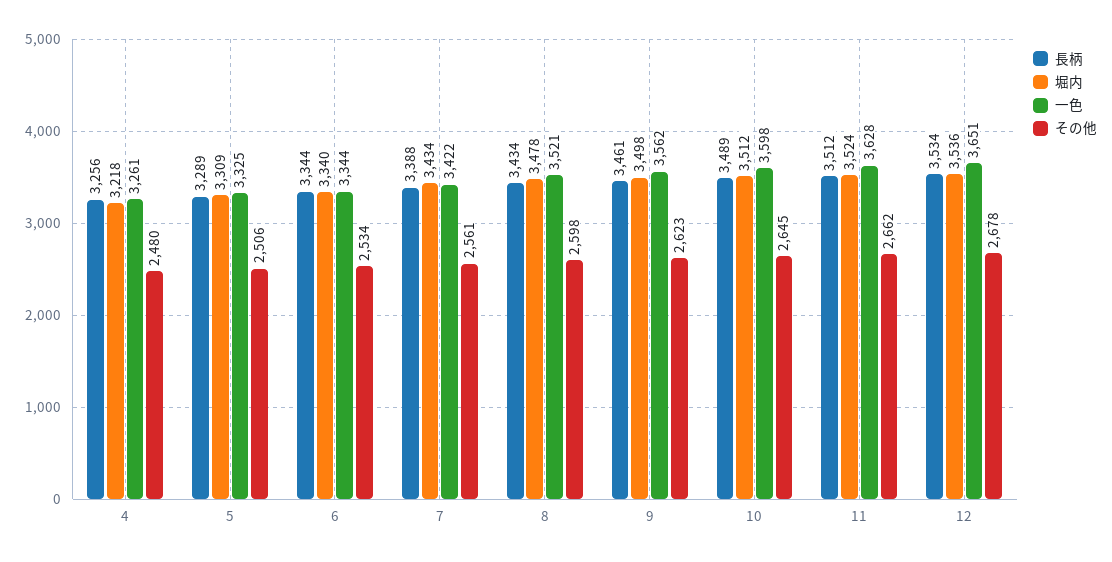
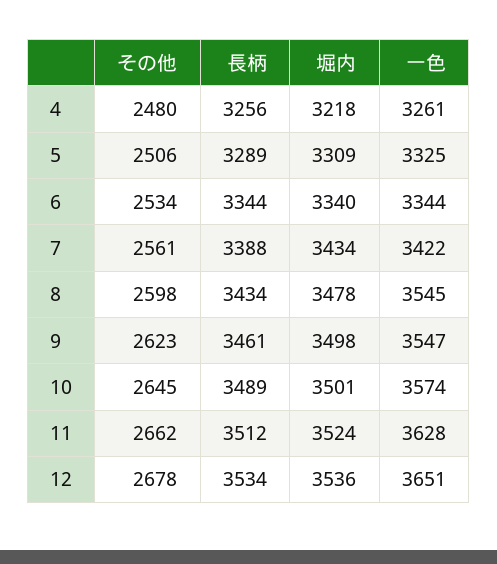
一色, 8: 3521 -> 3545
一色, 9: 3562 -> 3547
堀内, 10: 3512 -> 3501
一色, 10: 3598 -> 3574

